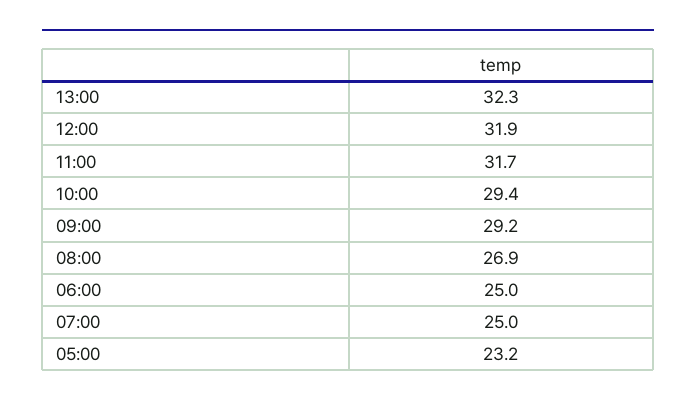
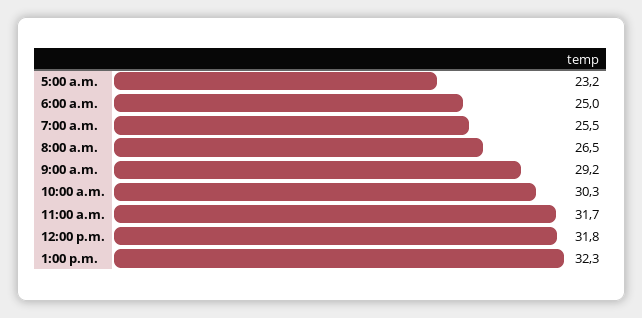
12:00: 31.9 -> 31.8
10:00: 29.4 -> 30.3
08:00: 26.9 -> 26.5
07:00: 25 -> 25.5

